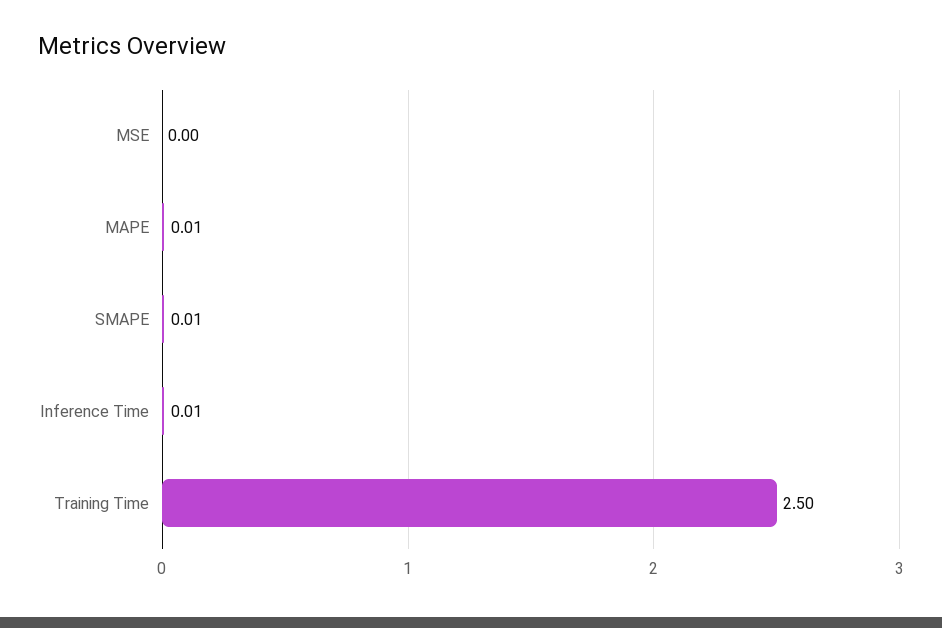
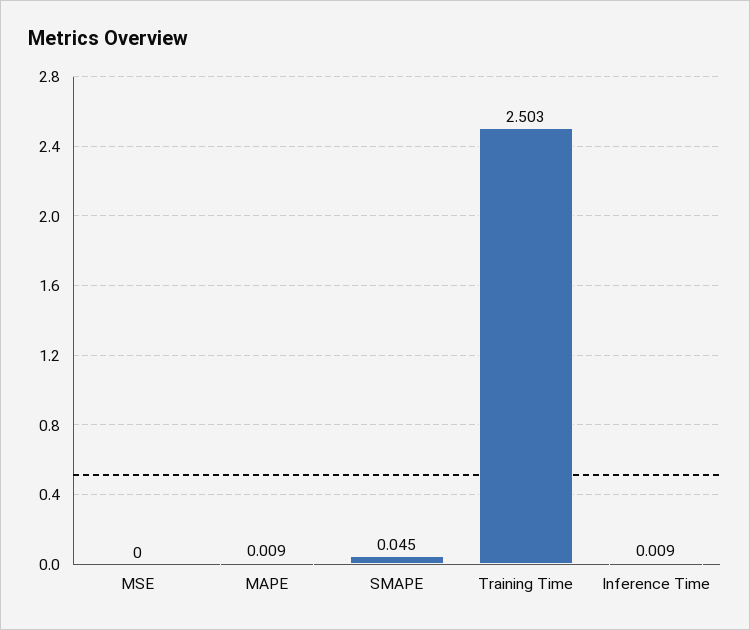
SMAPE: 0.01 -> 0.045

